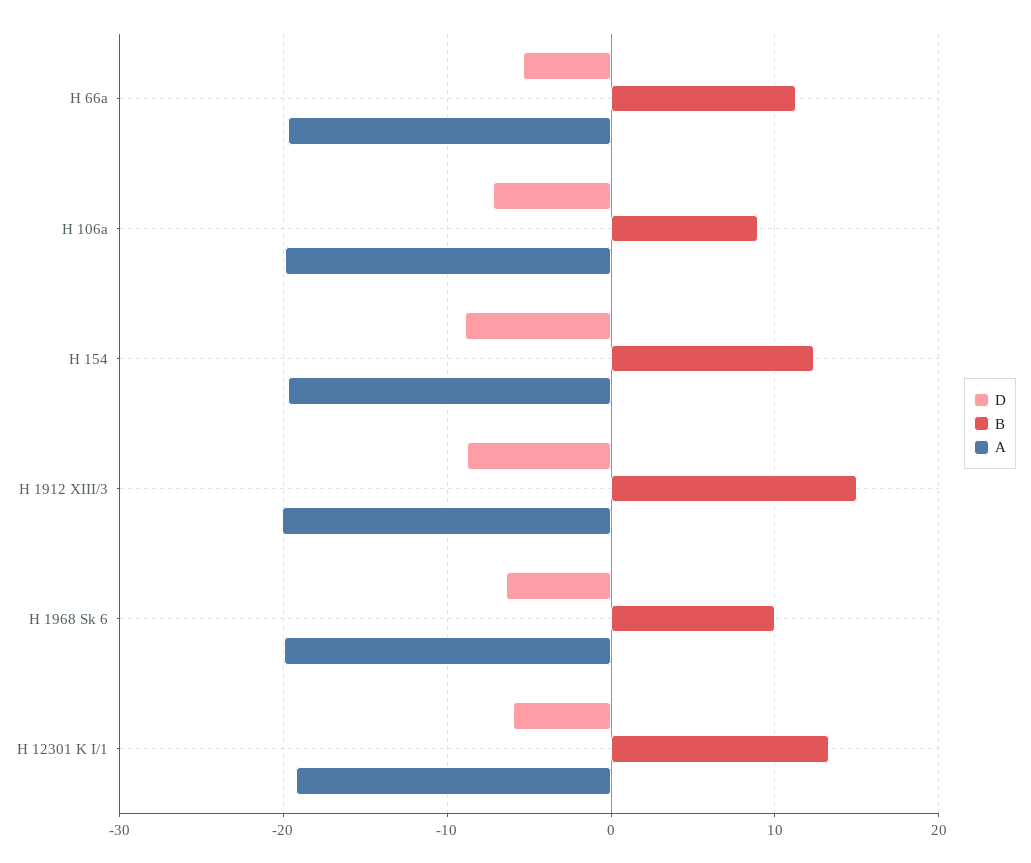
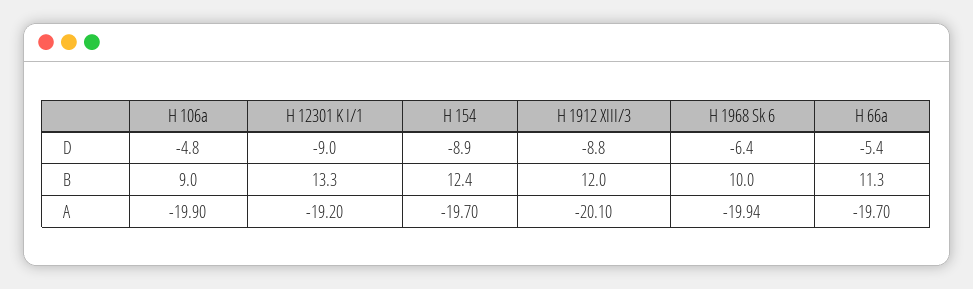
D, H 106a: -7 -> -4.8
B, H 1912 XIII/3: 15 -> 12
D, H 12301 K I/1: -6 -> -9

